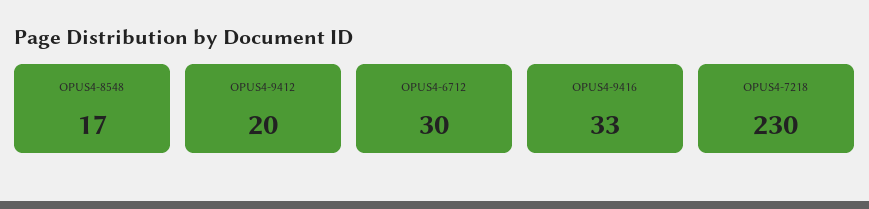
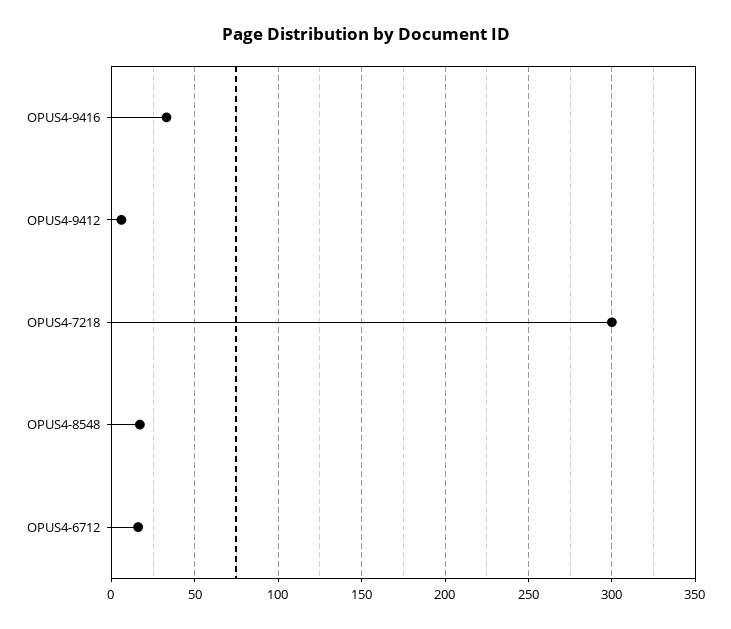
OPUS4-9412: 20 -> 5
OPUS4-6712: 30 -> 15
OPUS4-7218: 230 -> 300

